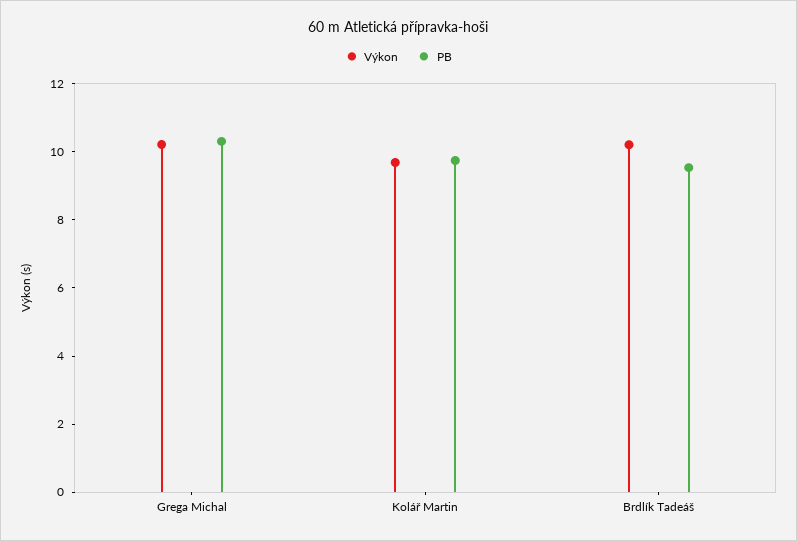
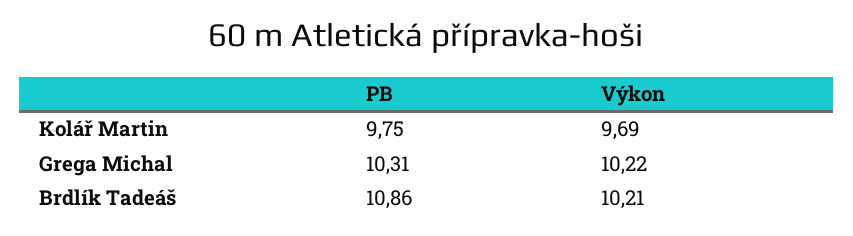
PB, Brdlík Tadeáš: 9.5 -> 10.86

